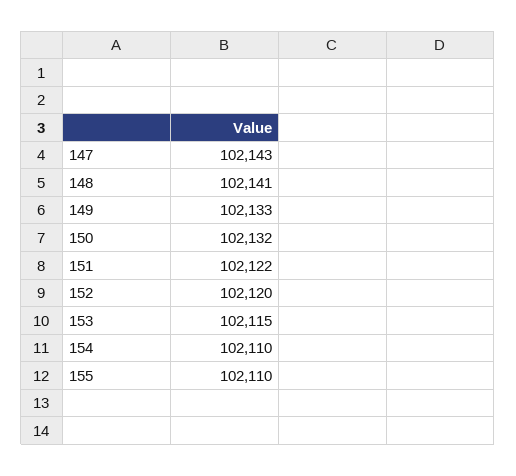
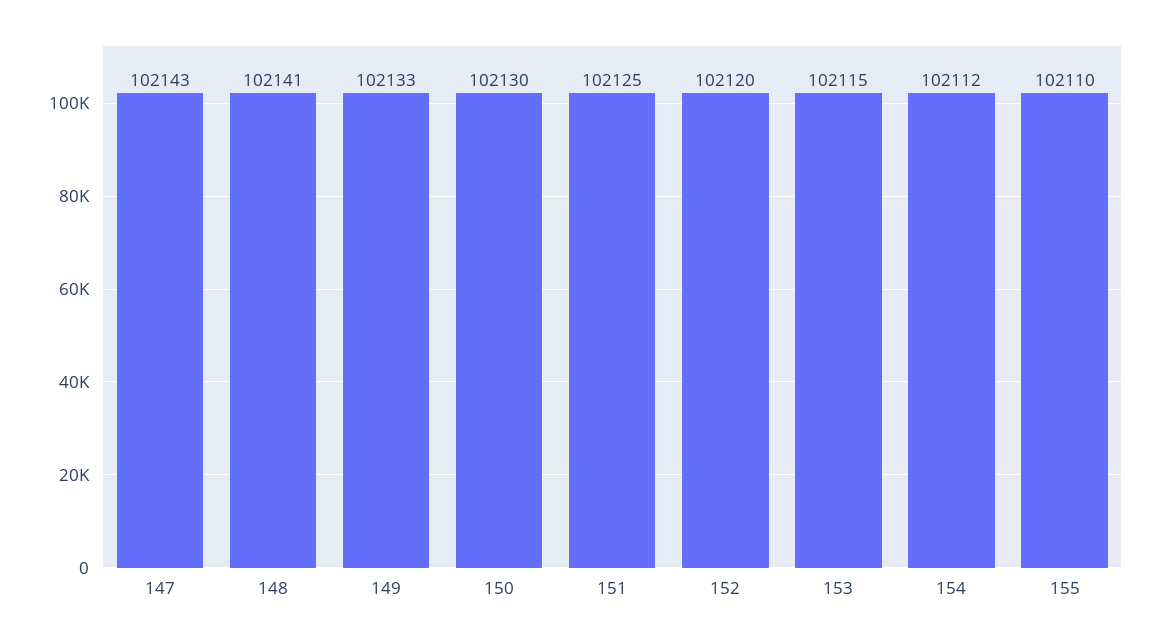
150: 102132 -> 102130
151: 102122 -> 102125
154: 102110 -> 102112

